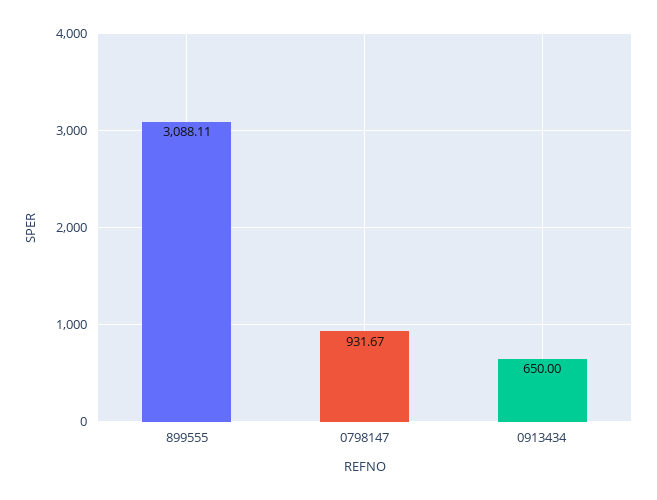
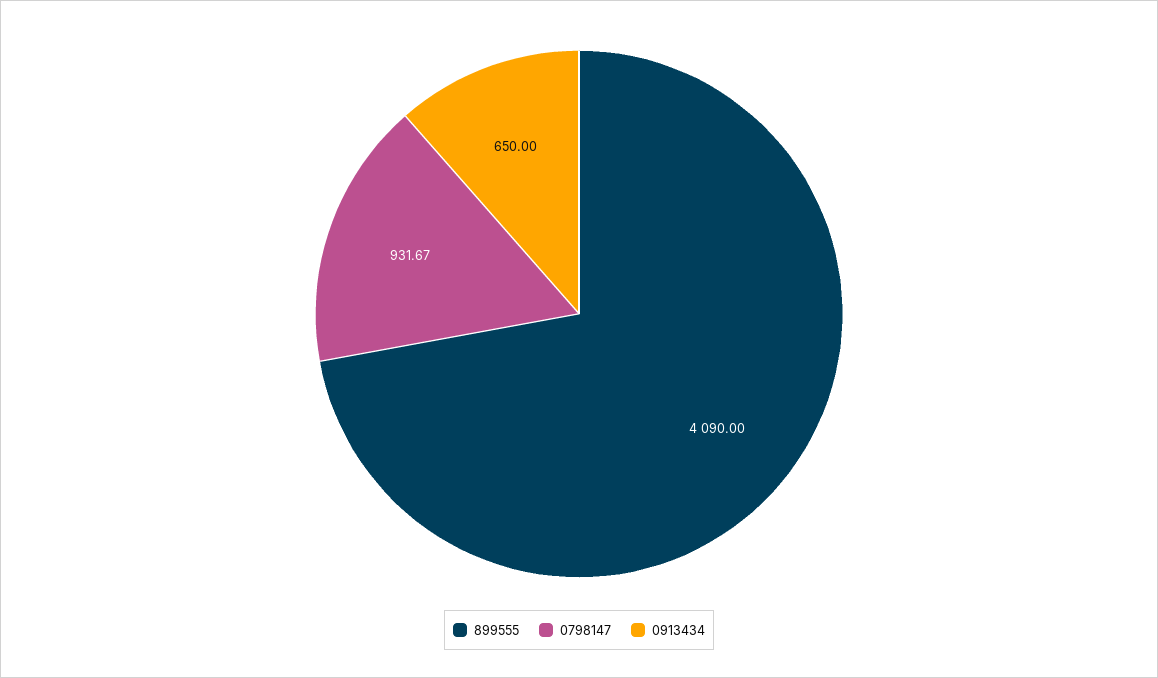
899555: 3088.11 -> 4090

